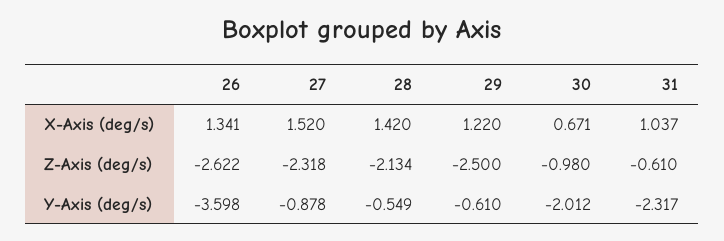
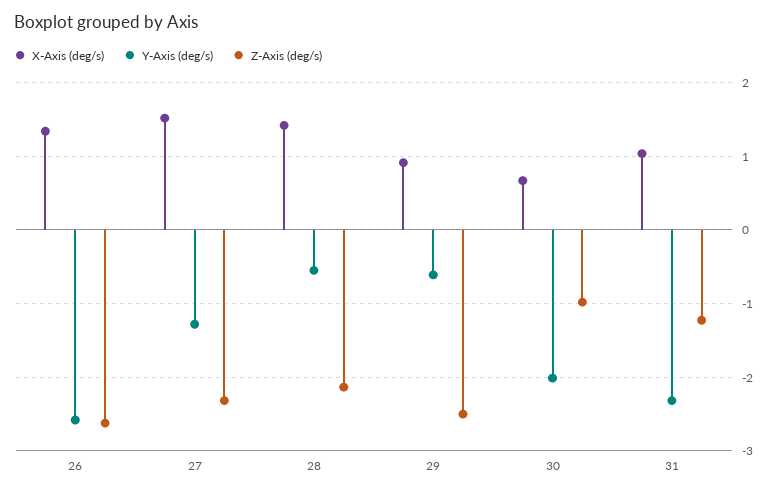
X-Axis (deg/s), 29: 1.22 -> 0.9
Z-Axis (deg/s), 31: -0.61 -> -1.2
Y-Axis (deg/s), 26: -3.598 -> -2.6
Y-Axis (deg/s), 27: -0.878 -> -1.3

